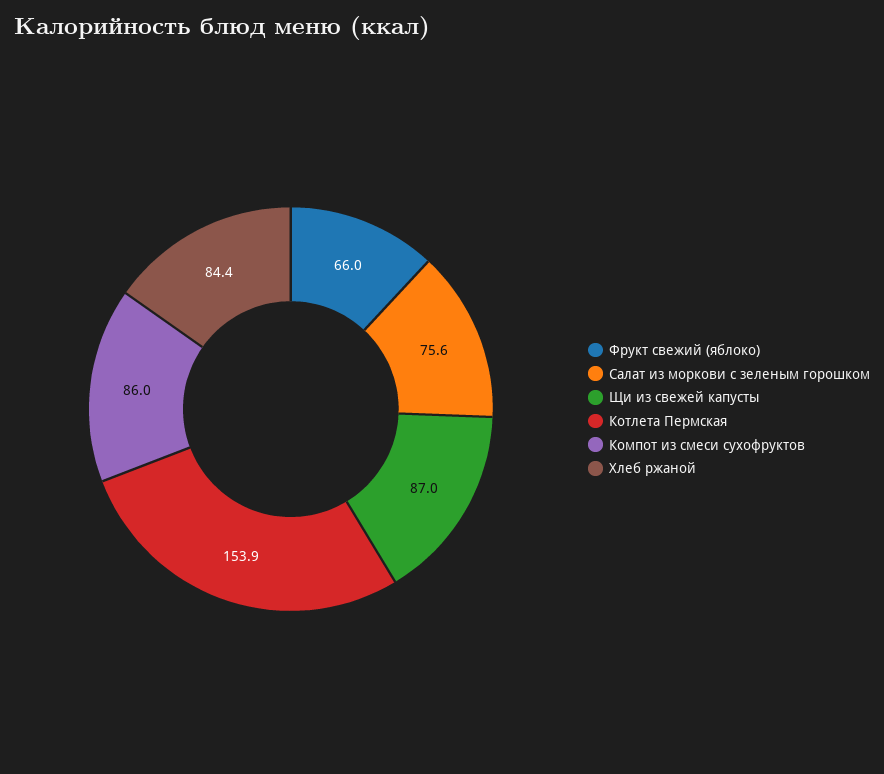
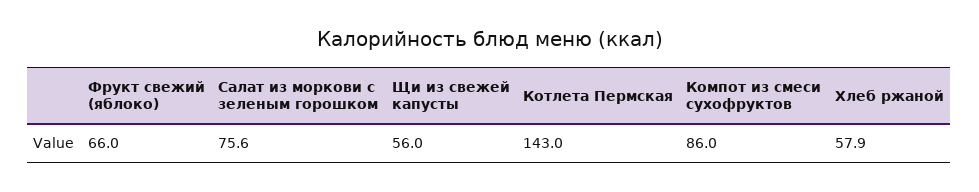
Щи из свежей капусты: 87 -> 56
Котлета Пермская: 153.9 -> 143
Хлеб ржаной: 84.4 -> 57.9

